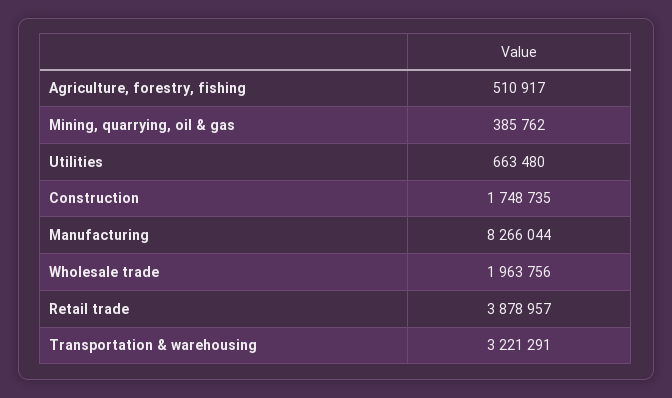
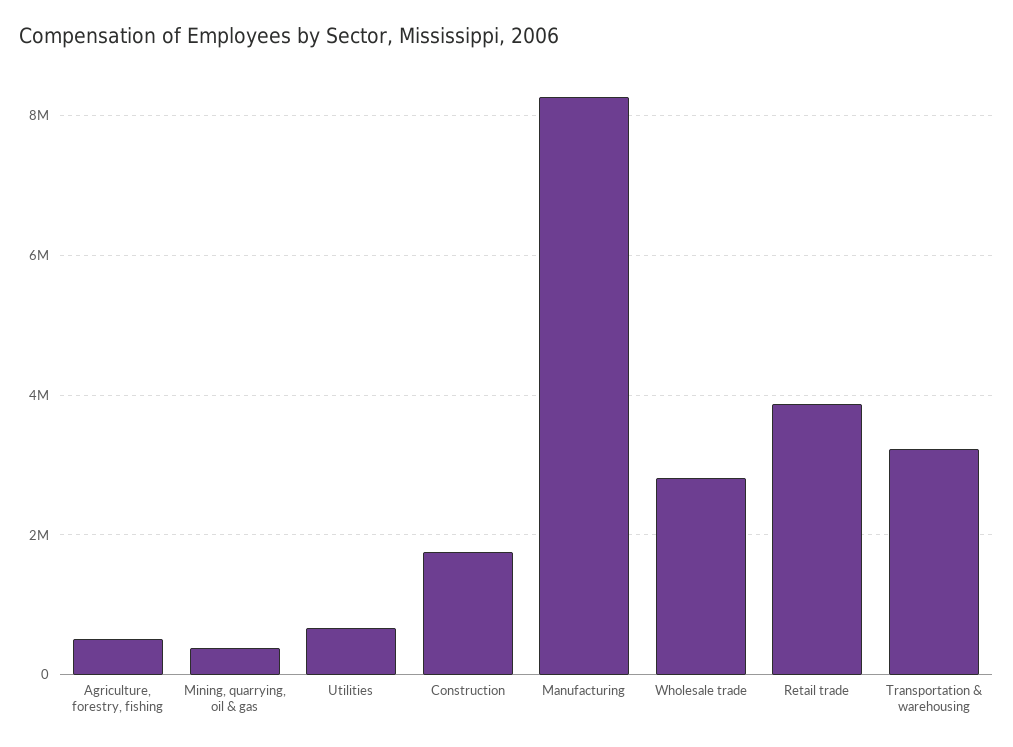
Wholesale trade: 1963756 -> 2800000

